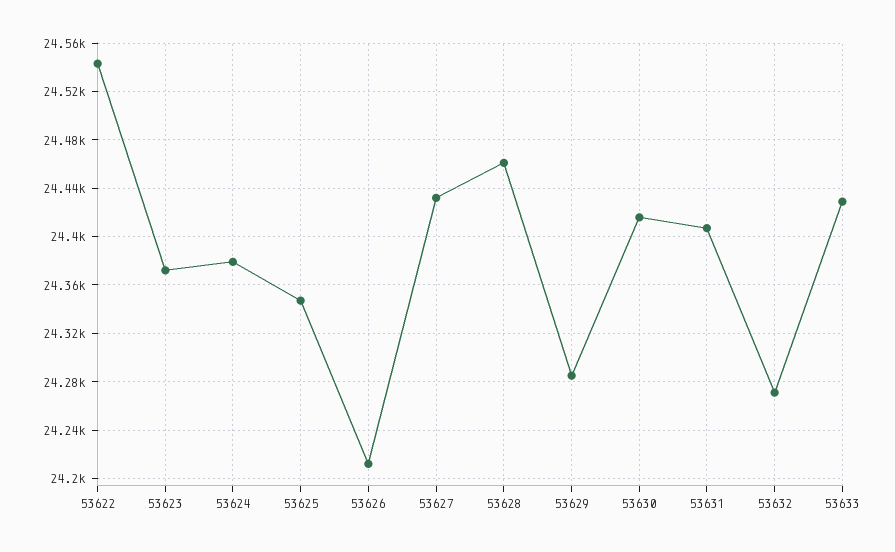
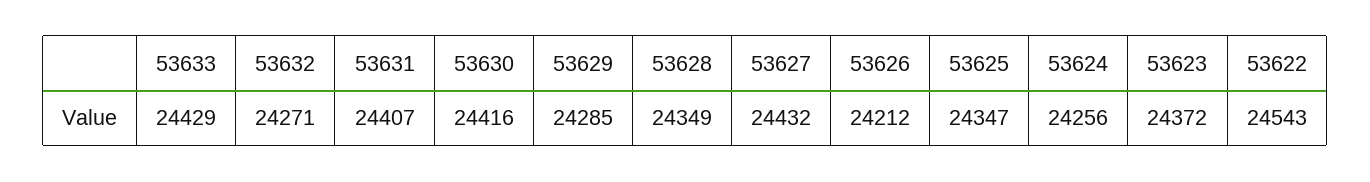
53624: 24380 -> 24256
53628: 24460 -> 24349

